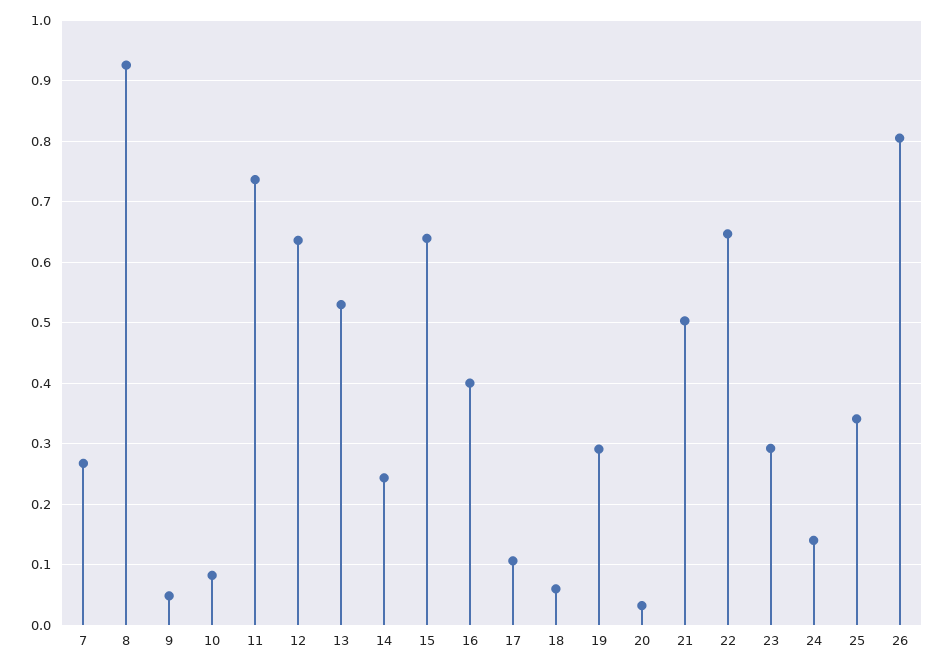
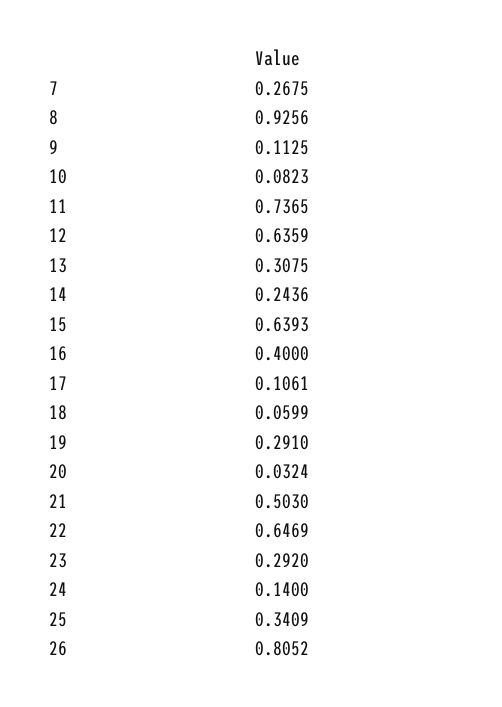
9: 0.05 -> 0.1125
13: 0.53 -> 0.3075

